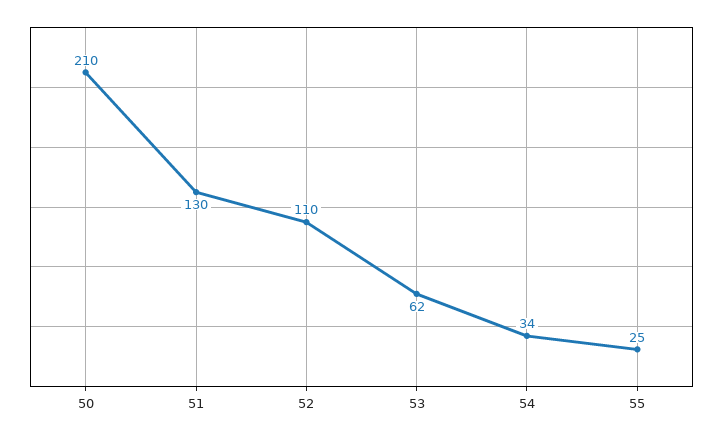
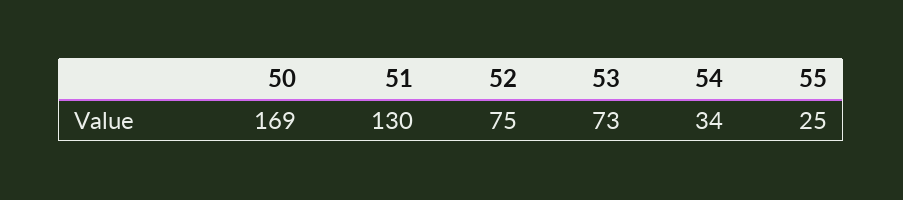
50: 210 -> 169
52: 110 -> 75
53: 62 -> 73

